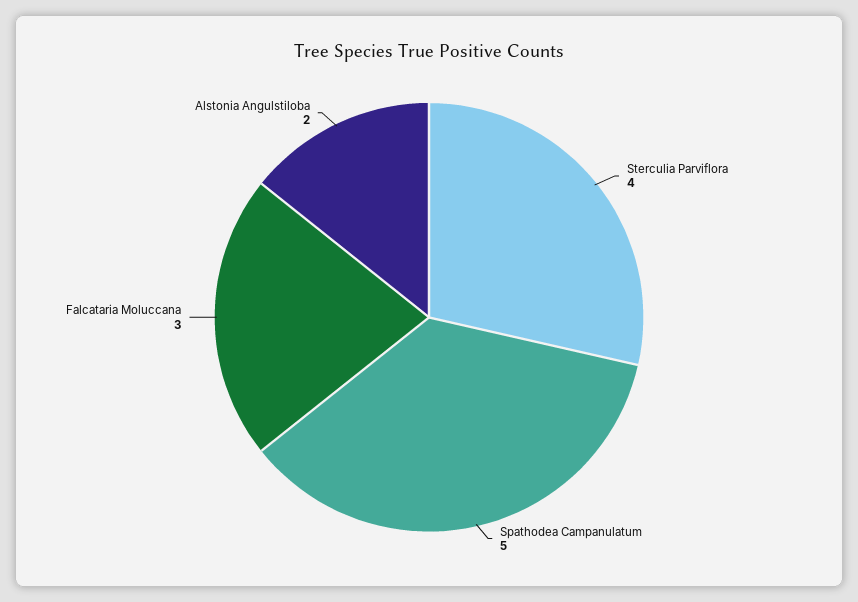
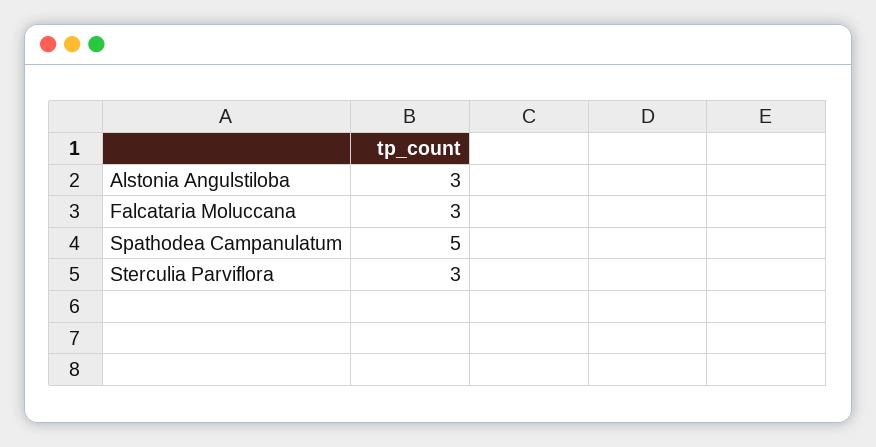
Sterculia Parviflora: 4 -> 3
Alstonia Angulstiloba: 2 -> 3

